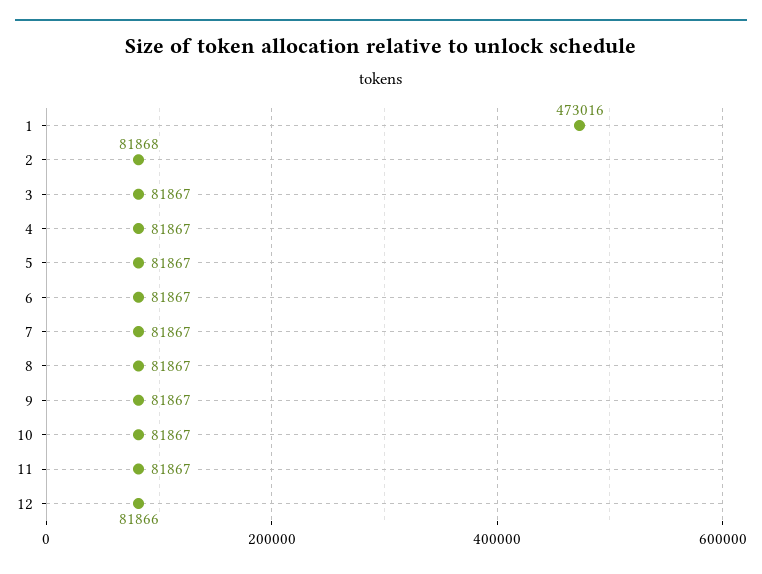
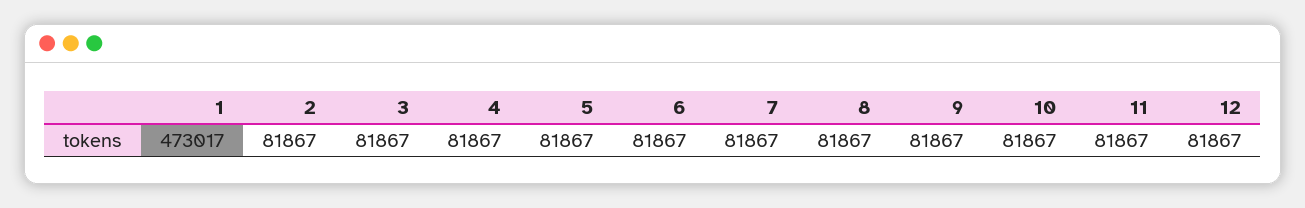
1: 473016 -> 473017
2: 81868 -> 81867
12: 81866 -> 81867

